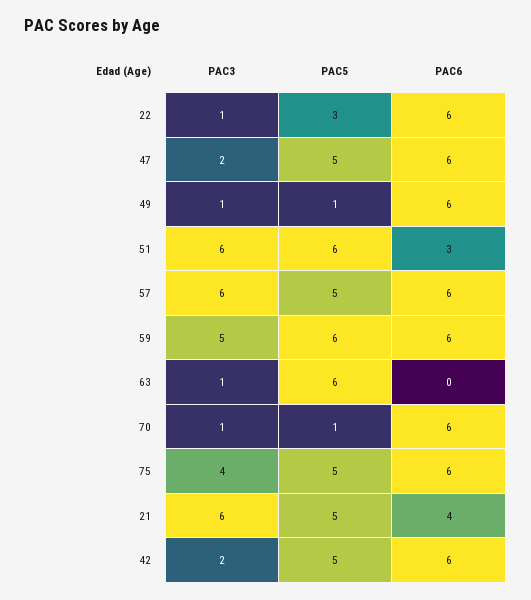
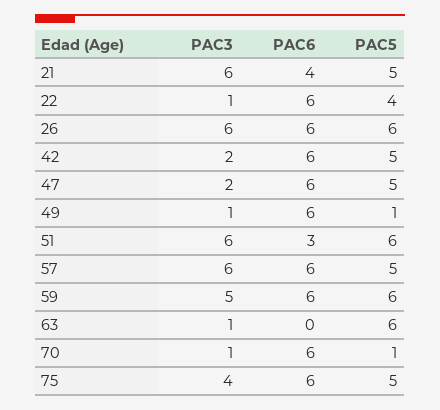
PAC5, 22: 3 -> 4
PAC3, 26: none -> 6
PAC6, 26: none -> 6
PAC5, 26: none -> 6

